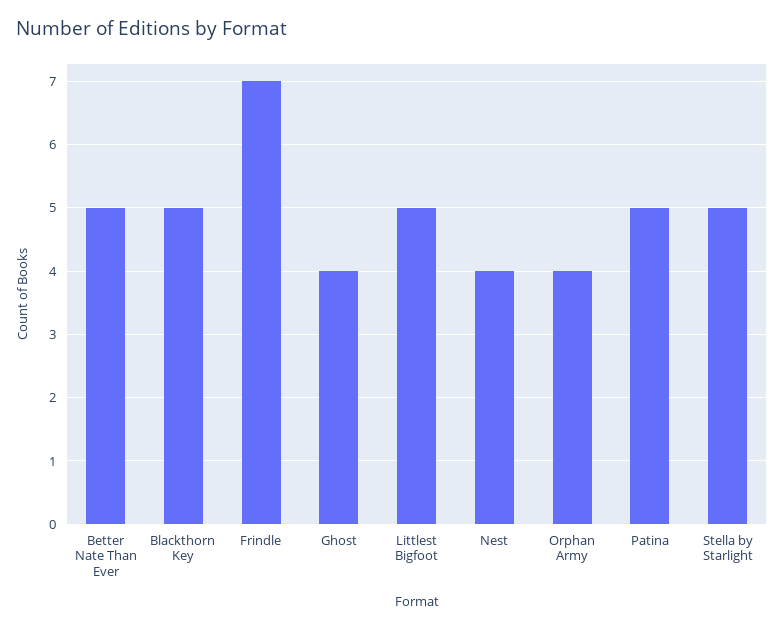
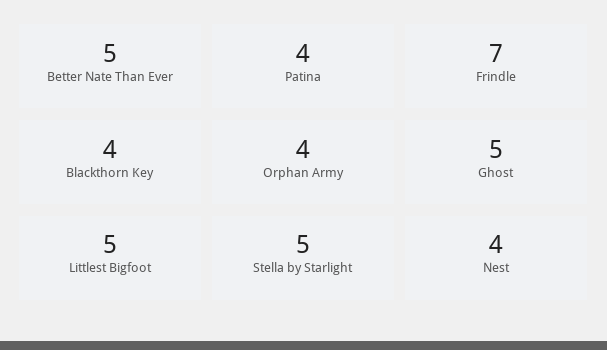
Blackthorn Key: 5 -> 4
Ghost: 4 -> 5
Patina: 5 -> 4

